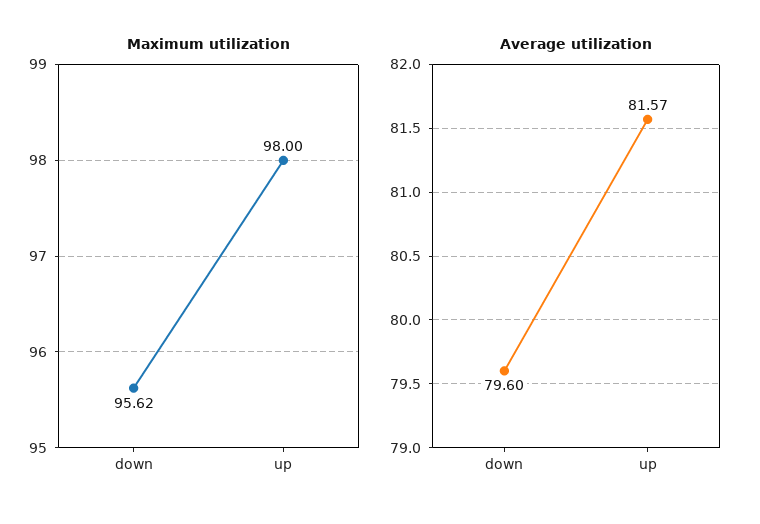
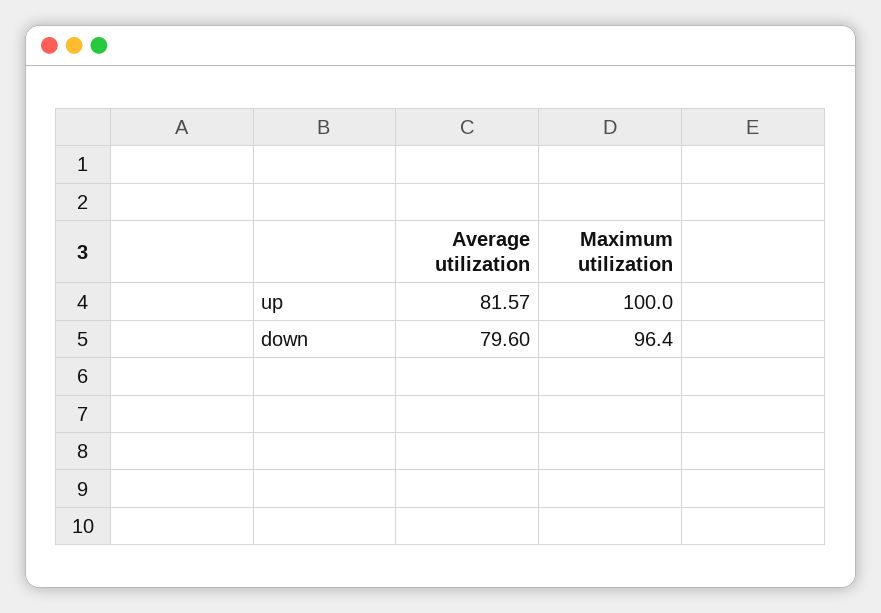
Maximum utilization, down: 95.62 -> 96.4
Maximum utilization, up: 98 -> 100

